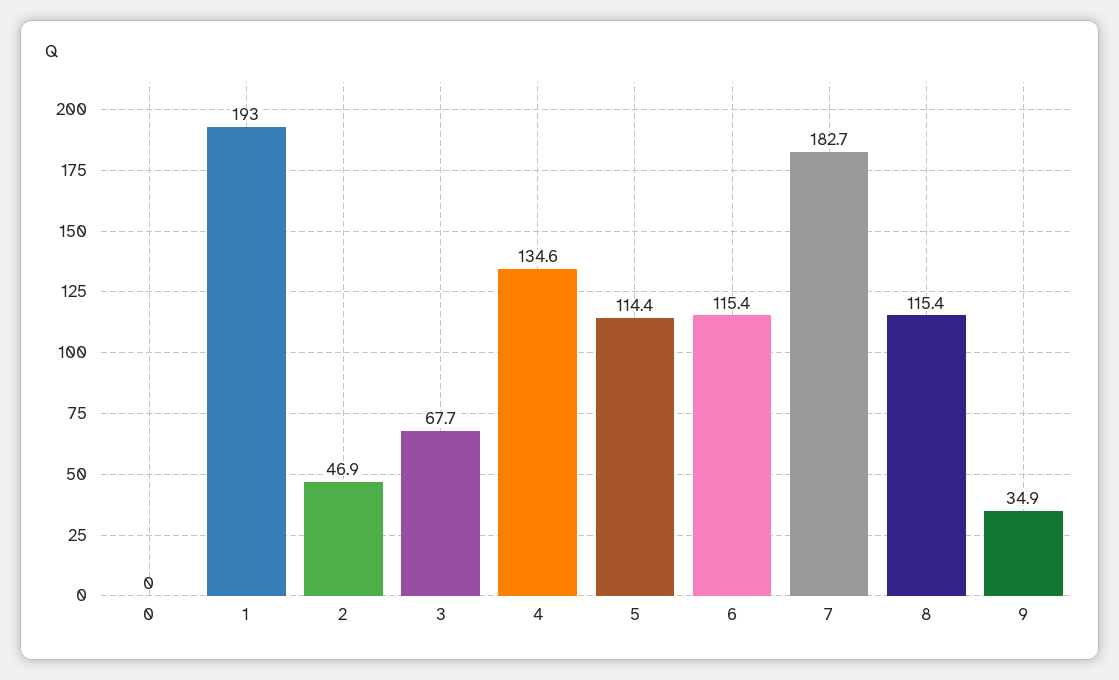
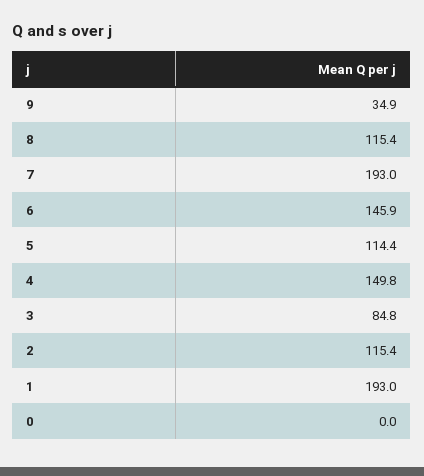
2: 46.9 -> 115.4
3: 67.7 -> 84.8
4: 134.6 -> 149.8
6: 115.4 -> 145.9
7: 182.7 -> 193

